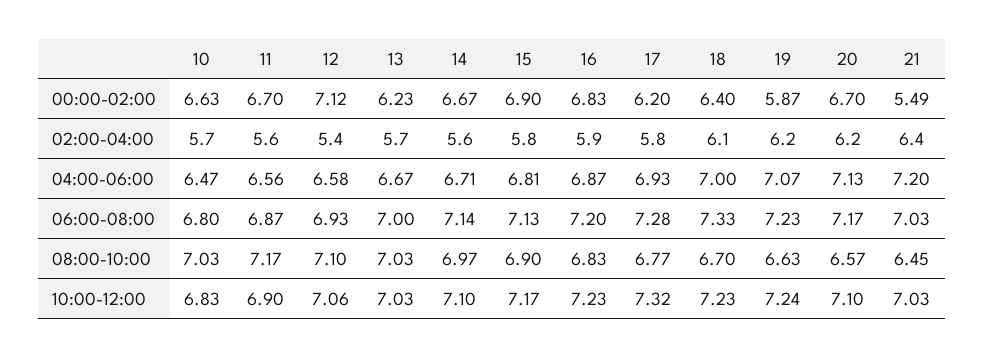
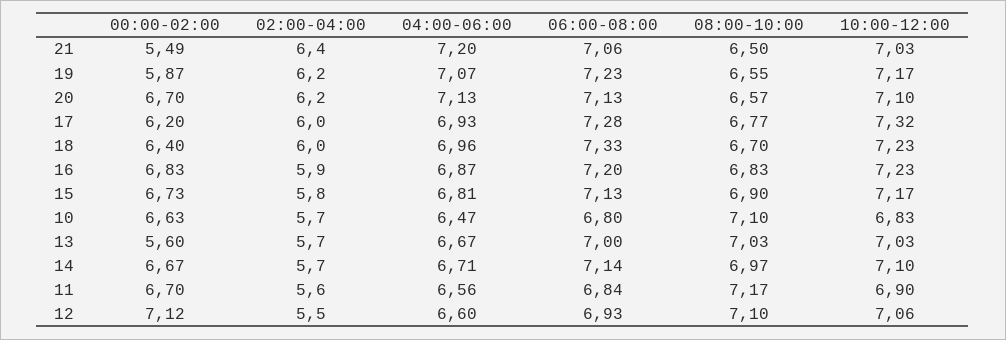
13, 00:00-02:00: 6.23 -> 5.6
15, 00:00-02:00: 6.9 -> 6.73
12, 02:00-04:00: 5.4 -> 5.5
14, 02:00-04:00: 5.6 -> 5.7
17, 02:00-04:00: 5.8 -> 6
18, 02:00-04:00: 6.1 -> 6
12, 04:00-06:00: 6.58 -> 6.6
18, 04:00-06:00: 7 -> 6.96
11, 06:00-08:00: 6.87 -> 6.84
20, 06:00-08:00: 7.17 -> 7.13
21, 06:00-08:00: 7.03 -> 7.06
10, 08:00-10:00: 7.03 -> 7.1
19, 08:00-10:00: 6.63 -> 6.55
21, 08:00-10:00: 6.45 -> 6.5
19, 10:00-12:00: 7.24 -> 7.17

